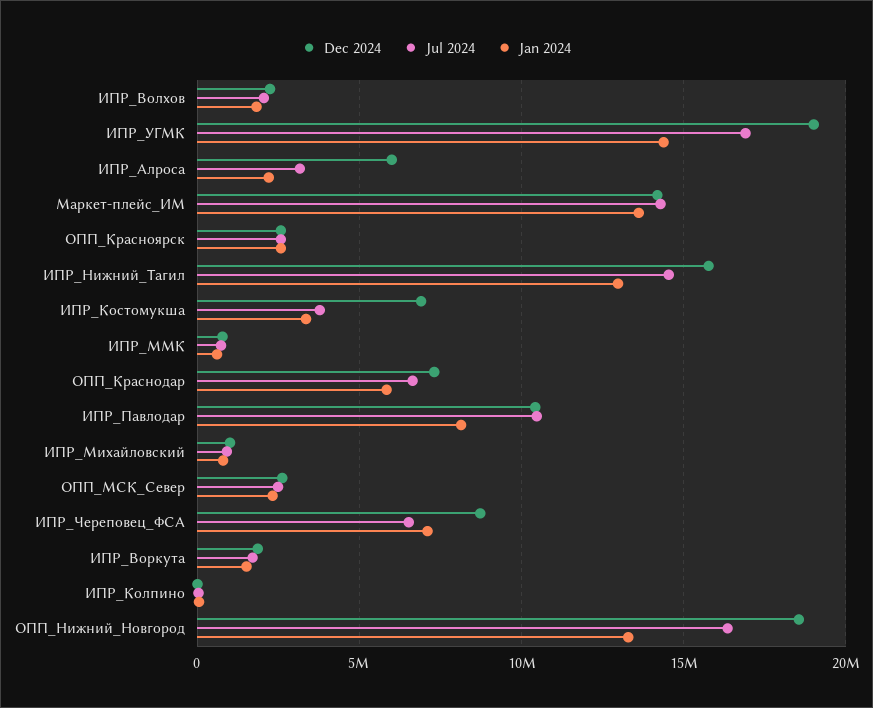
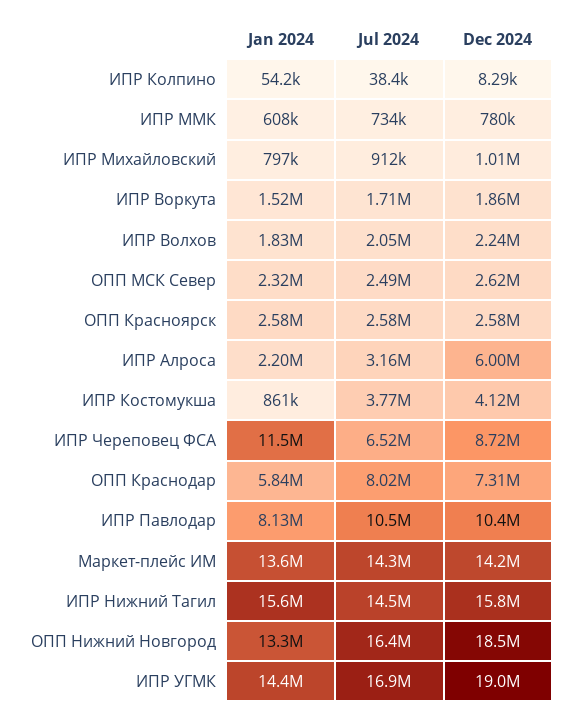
Jan 2024, ИПР_Нижний_Тагил: 13000000 -> 15600000
Dec 2024, ИПР_Костомукша: 7000000 -> 4120000
Jan 2024, ИПР_Костомукша: 3500000 -> 861000
Jul 2024, ОПП_Краснодар: 6500000 -> 8020000
Jan 2024, ИПР_Череповец_ФСА: 7000000 -> 11500000

